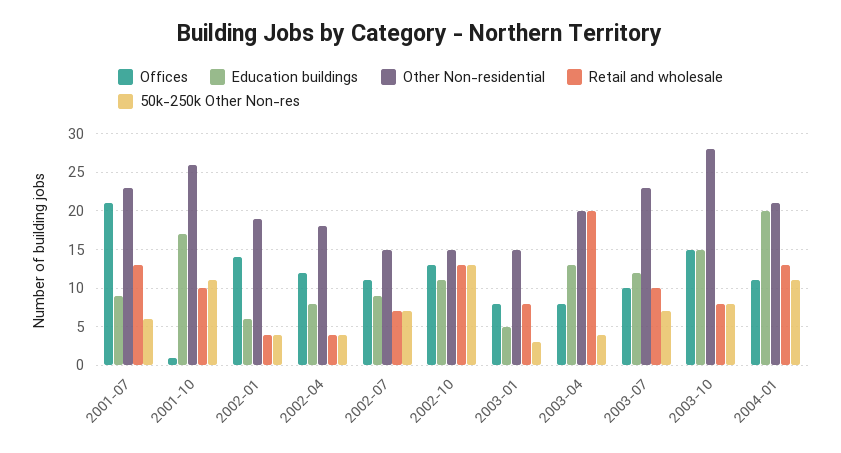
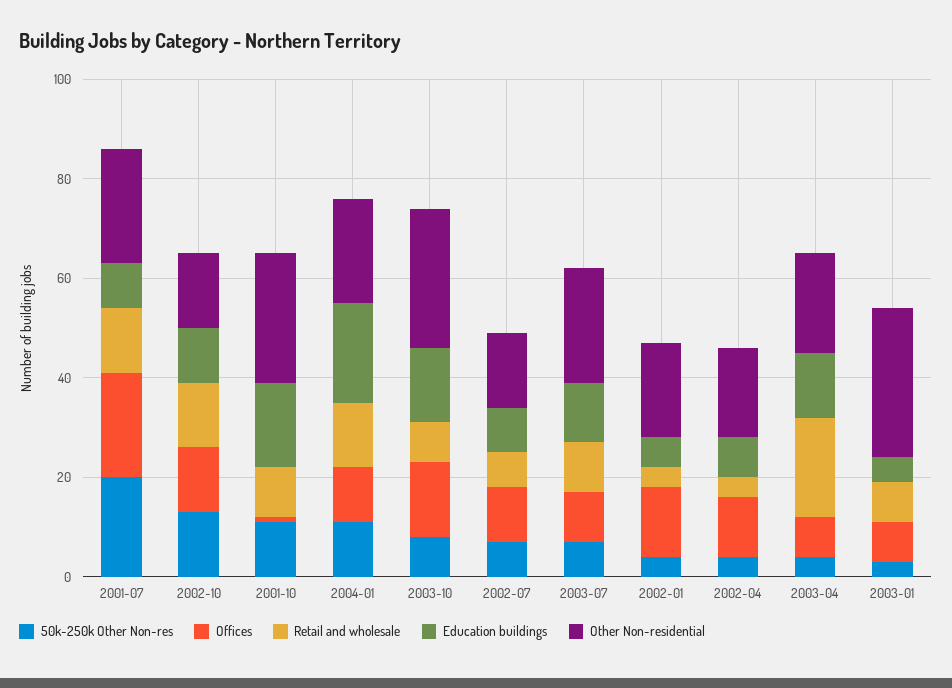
50k-250k Other Non-res, 2001-07: 6 -> 20
Other Non-residential, 2003-01: 15 -> 30

